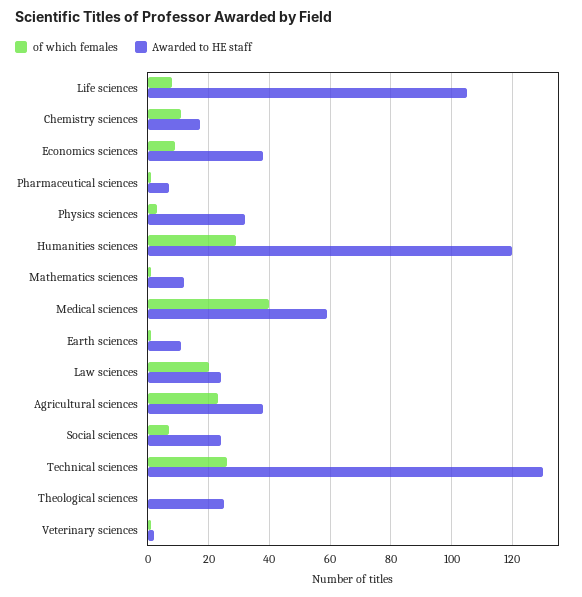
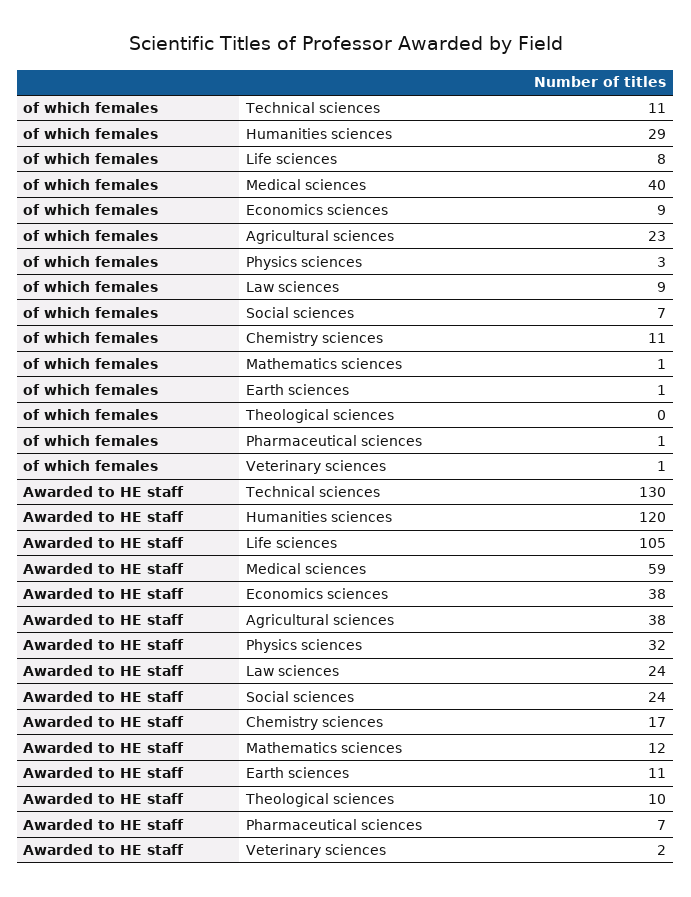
of which females, Law sciences: 20 -> 9
of which females, Technical sciences: 25 -> 11
Awarded to HE staff, Theological sciences: 25 -> 10

